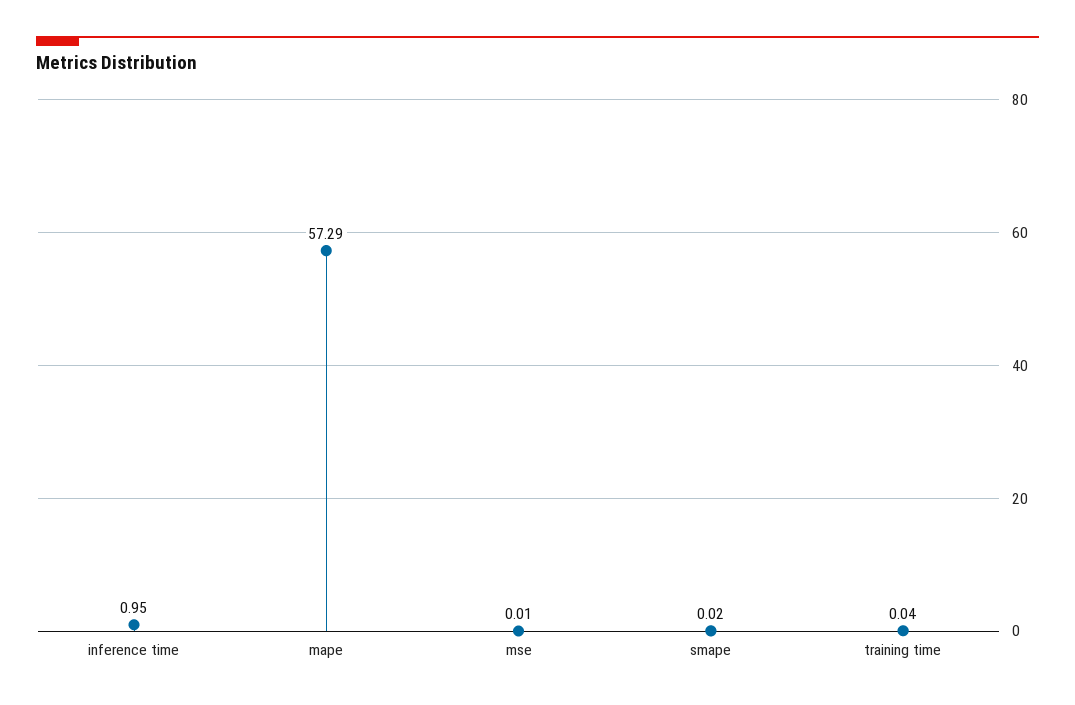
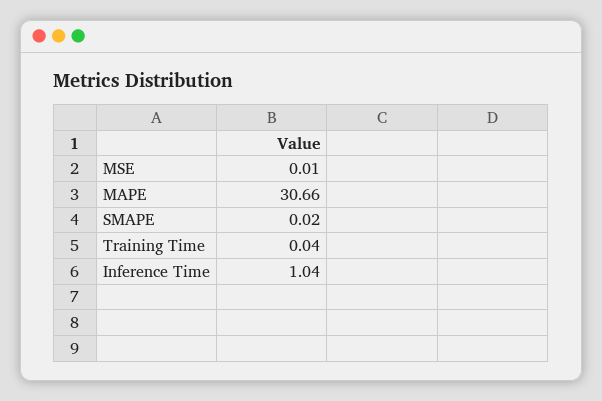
inference time: 0.95 -> 1.04
mape: 57.29 -> 30.66

